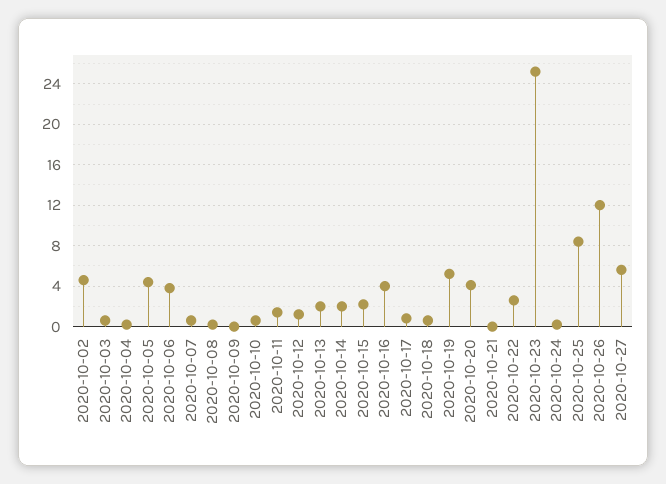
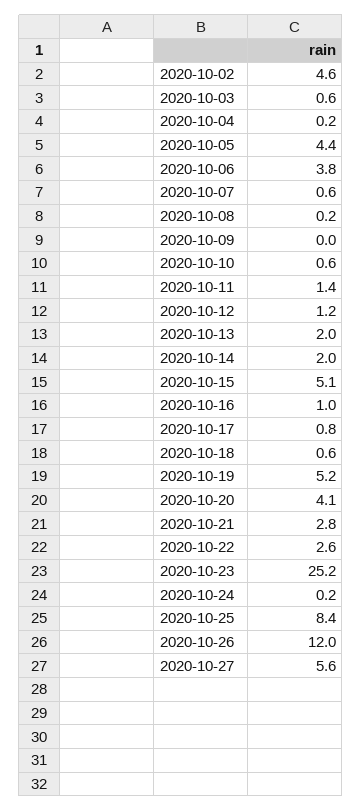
2020-10-15: 2 -> 5.1
2020-10-16: 4 -> 1
2020-10-21: 0 -> 2.8

